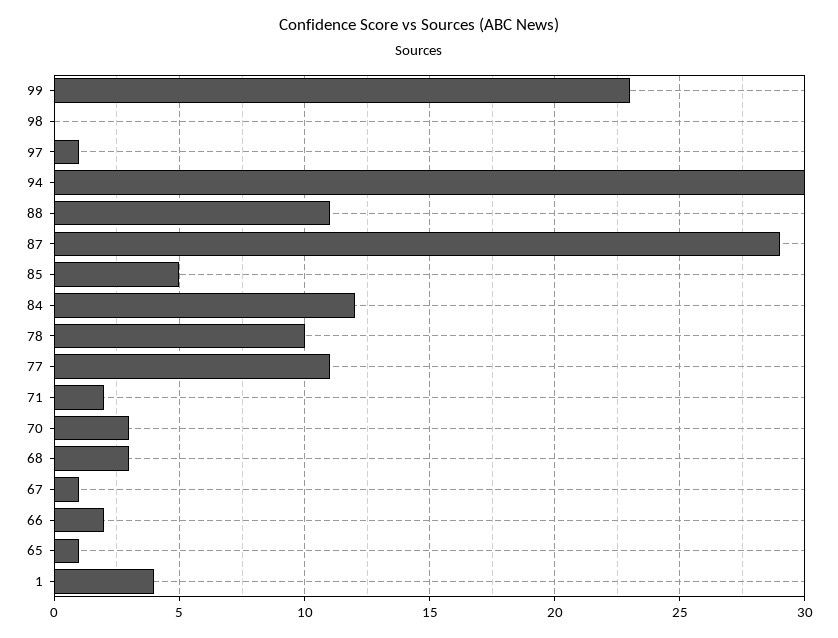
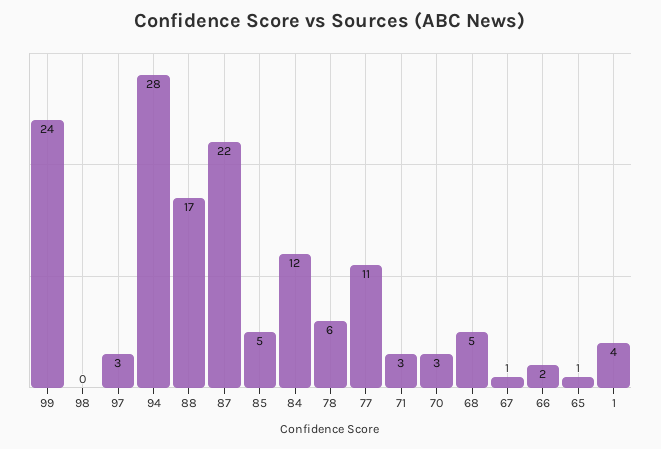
99: 23 -> 24
97: 1 -> 3
94: 30 -> 28
88: 11 -> 17
87: 29 -> 22
78: 10 -> 6
71: 2 -> 3
68: 3 -> 5

